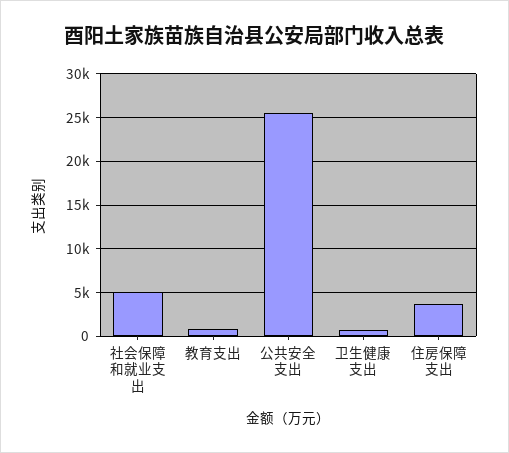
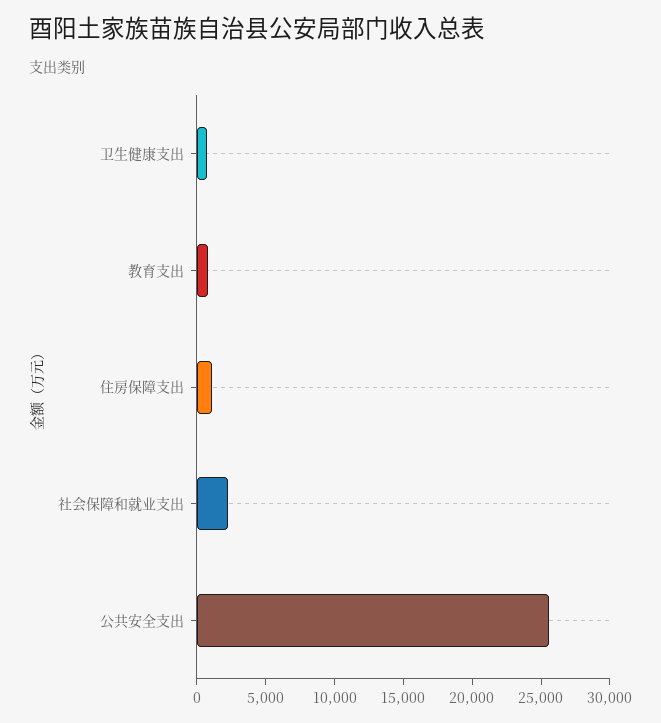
社会保障和就业支出: 5000 -> 2000
住房保障支出: 4000 -> 1000

